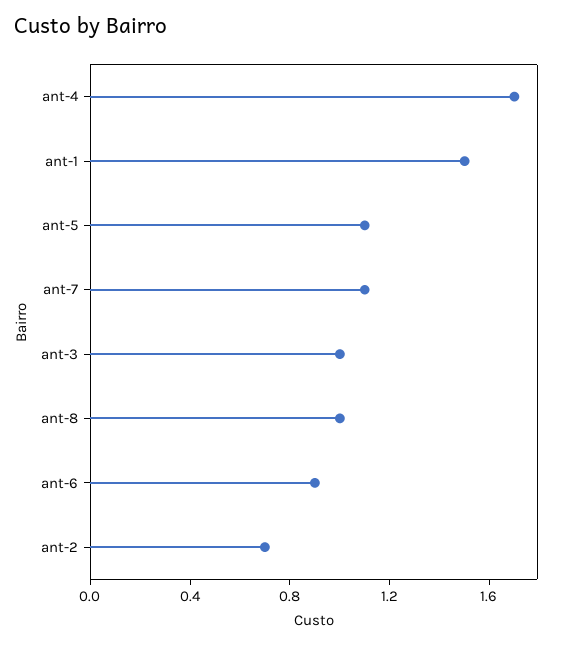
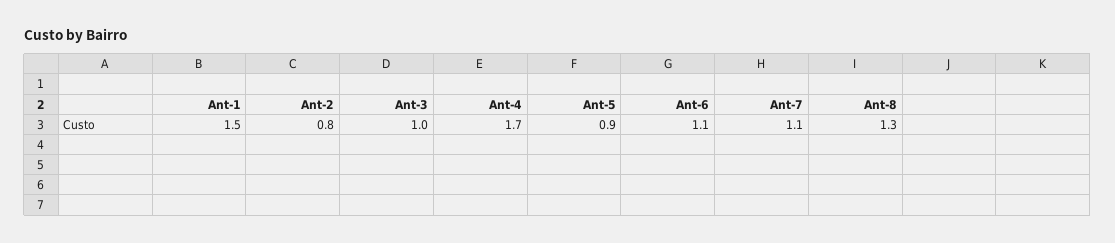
ant-5: 1.1 -> 0.9
ant-8: 1 -> 1.3
ant-6: 0.9 -> 1.1
ant-2: 0.7 -> 0.8

